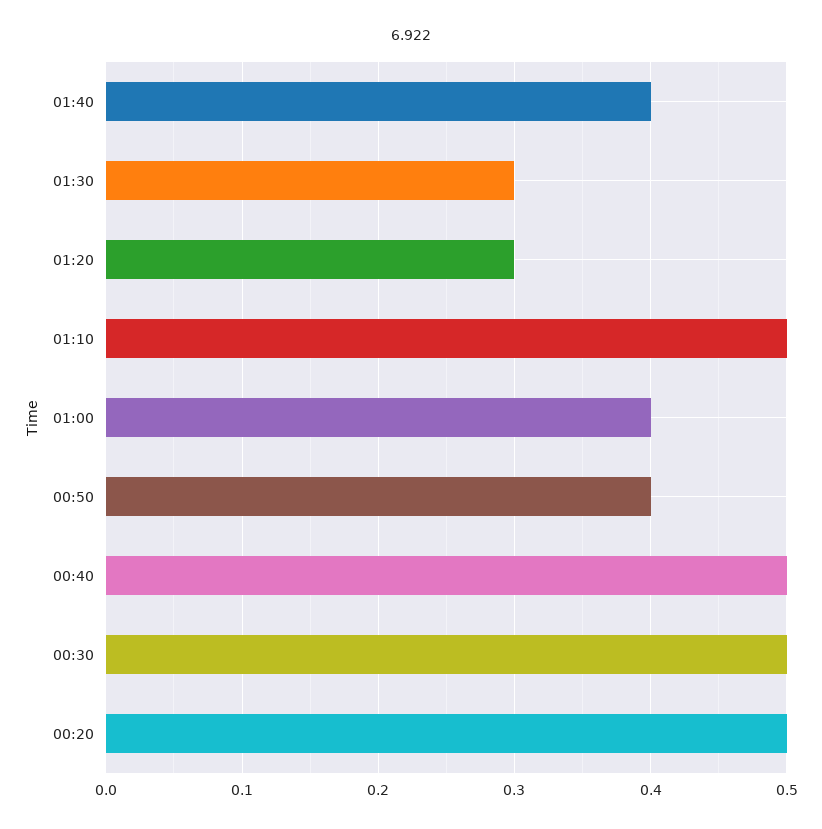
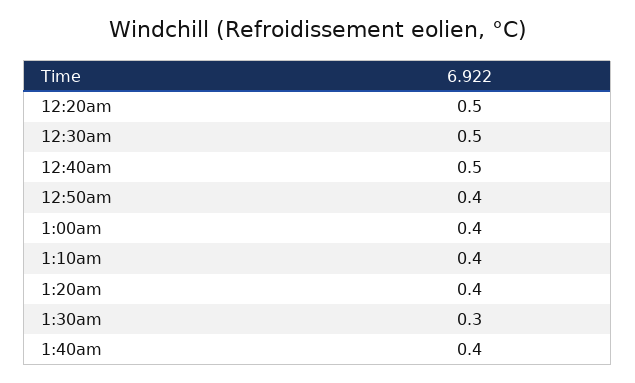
01:20: 0.3 -> 0.4
01:10: 0.5 -> 0.4

